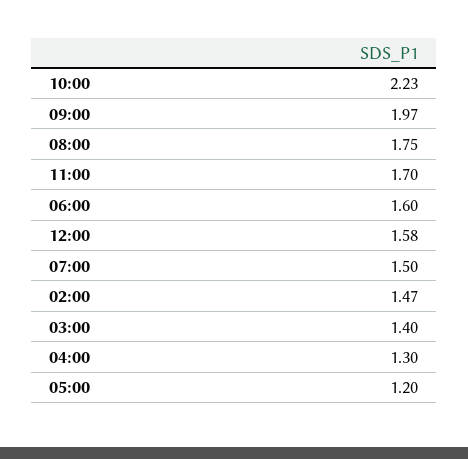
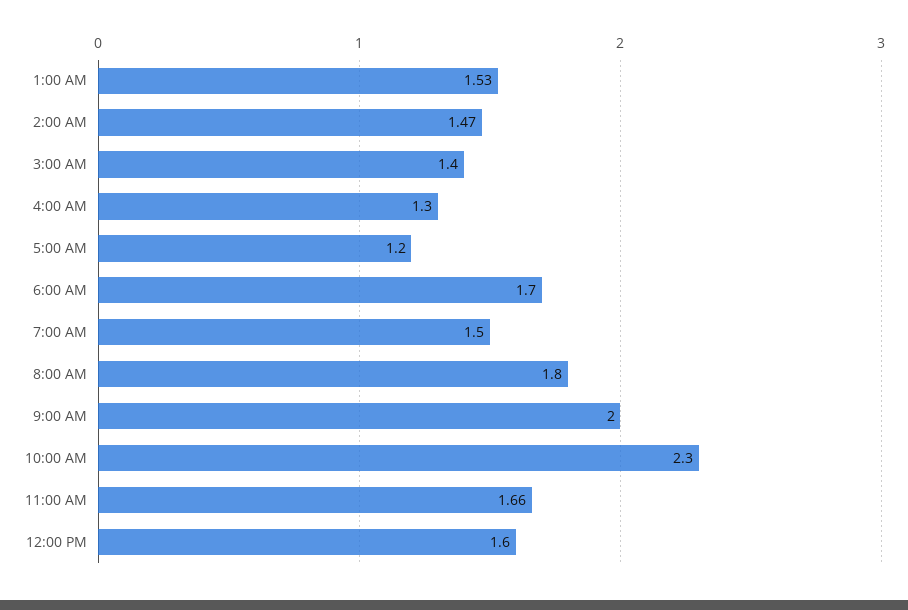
10:00: 2.23 -> 2.3
09:00: 1.97 -> 2
08:00: 1.75 -> 1.8
11:00: 1.7 -> 1.66
06:00: 1.6 -> 1.7
12:00: 1.58 -> 1.6
1:00 AM: none -> 1.53

